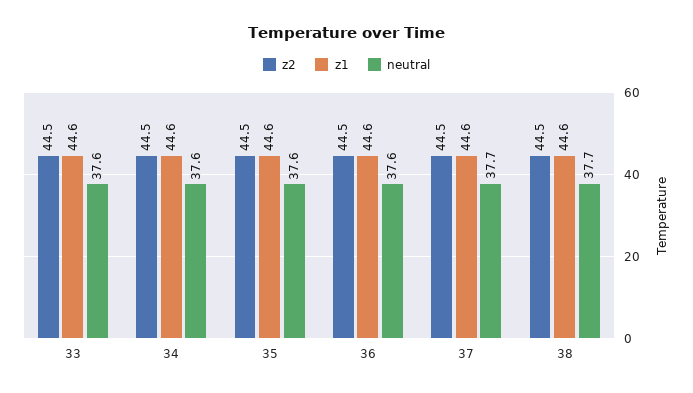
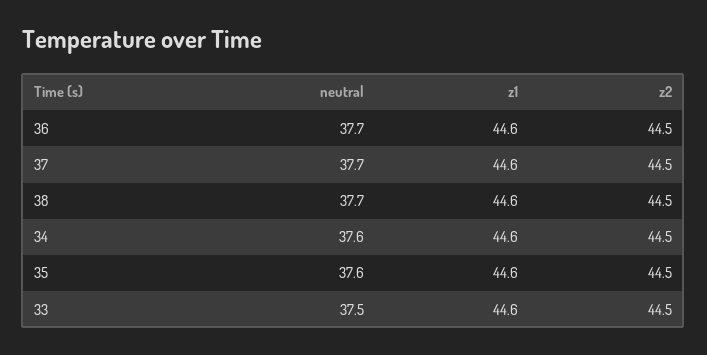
neutral, 33: 37.6 -> 37.5
neutral, 36: 37.6 -> 37.7

